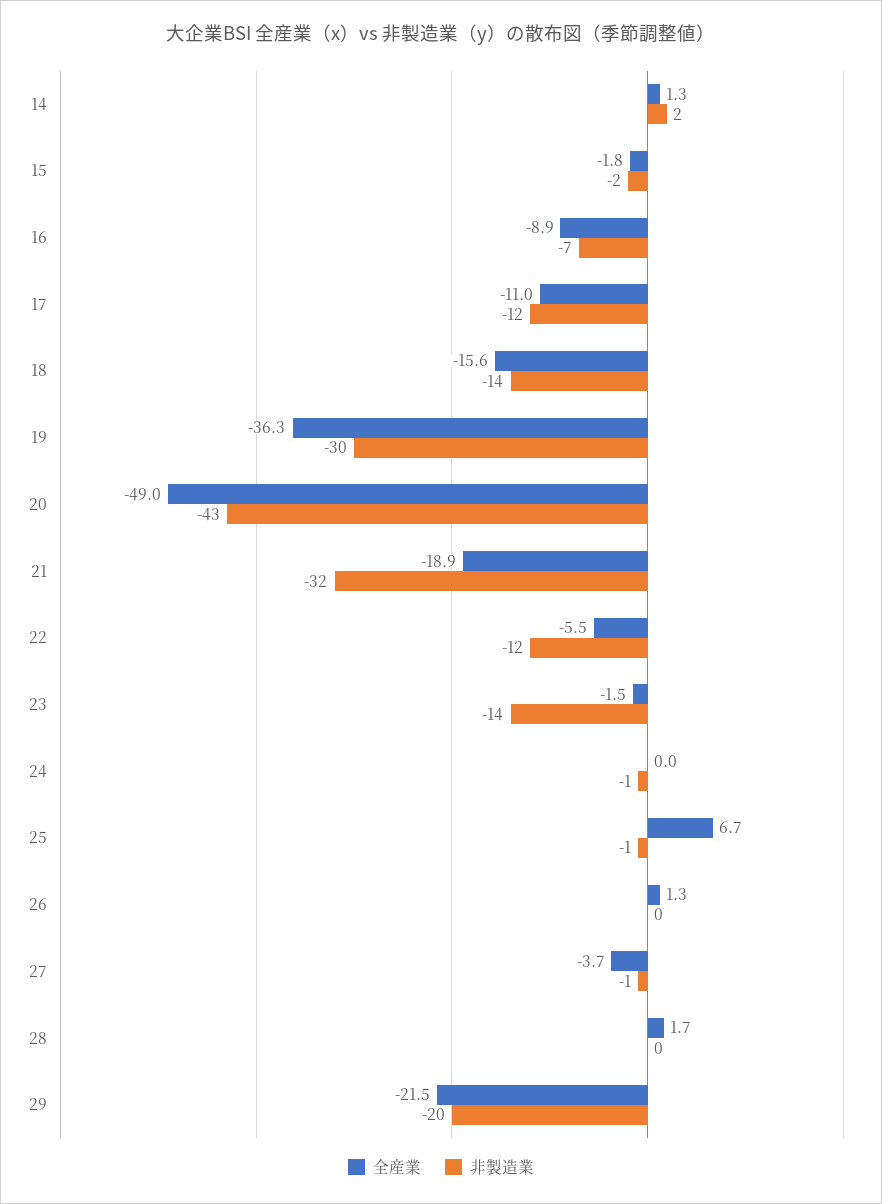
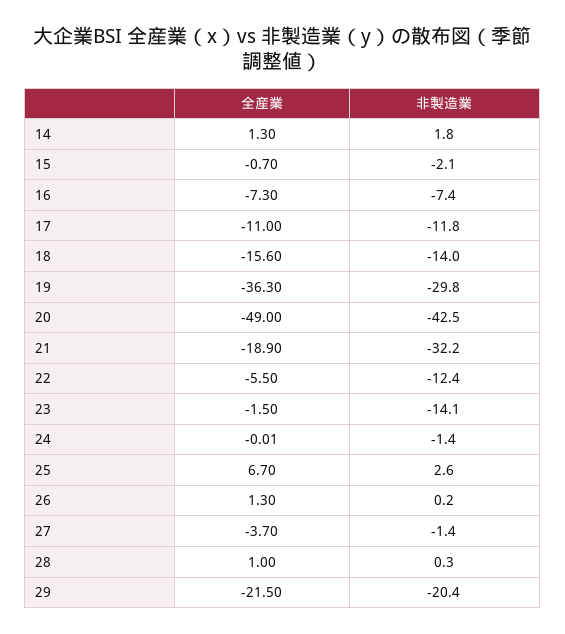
全産業, 15: -1.8 -> -0.7
全産業, 16: -8.9 -> -7.3
非製造業, 25: -1 -> 2.6
全産業, 28: 1.7 -> 1

